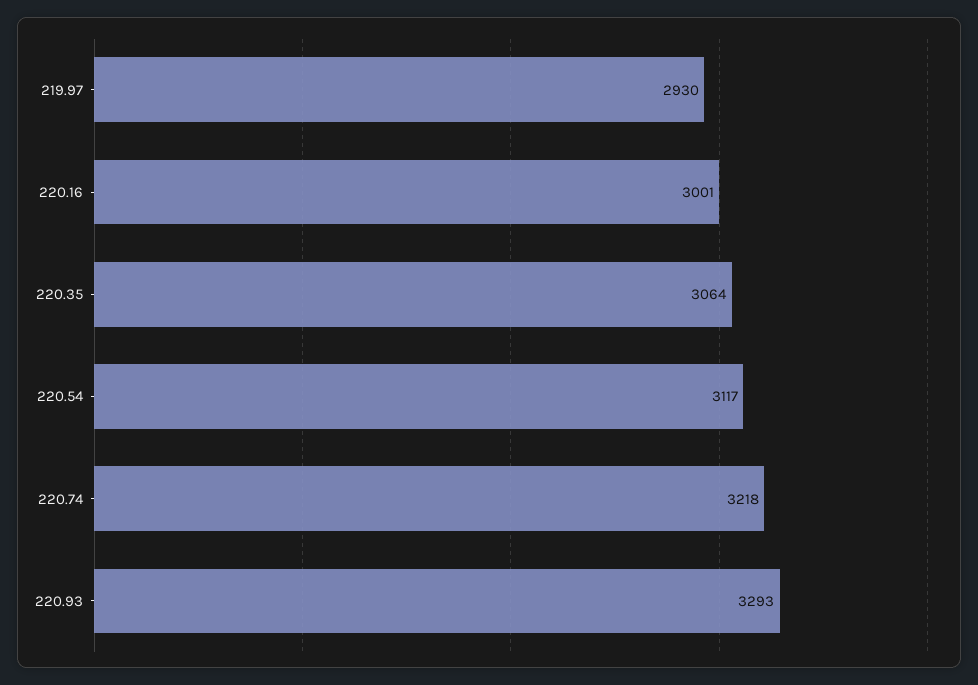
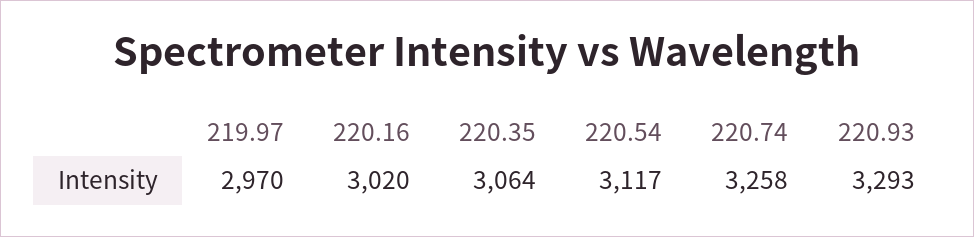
219.97: 2930 -> 2970
220.16: 3001 -> 3020
220.74: 3218 -> 3258

